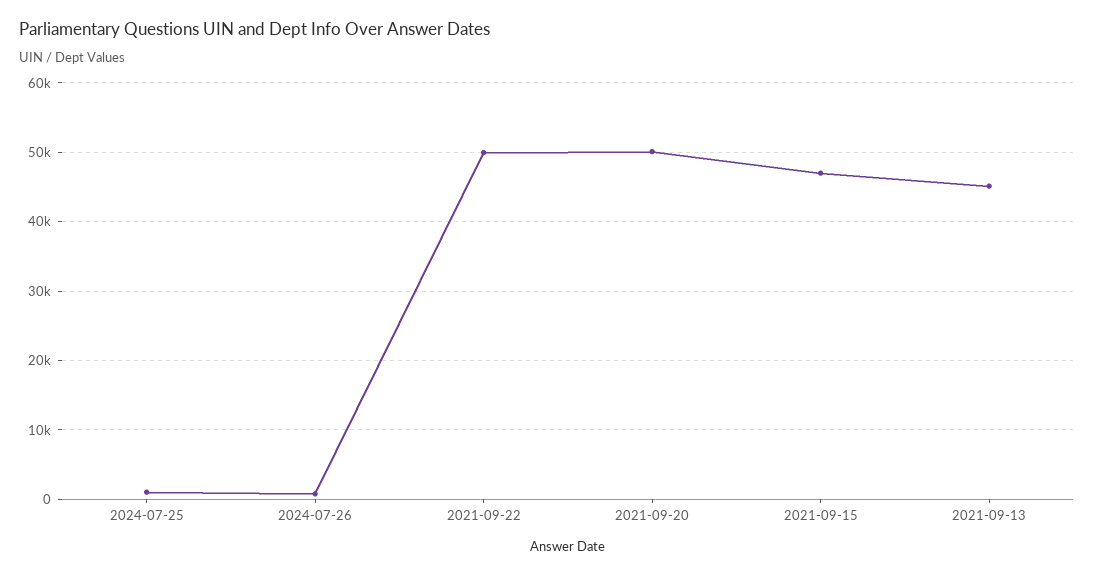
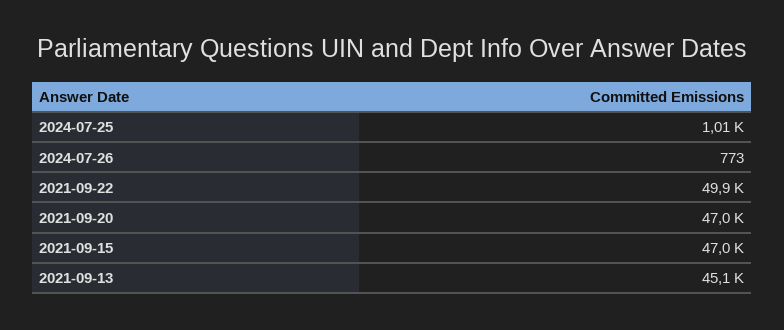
2021-09-20: 50000 -> 47000

